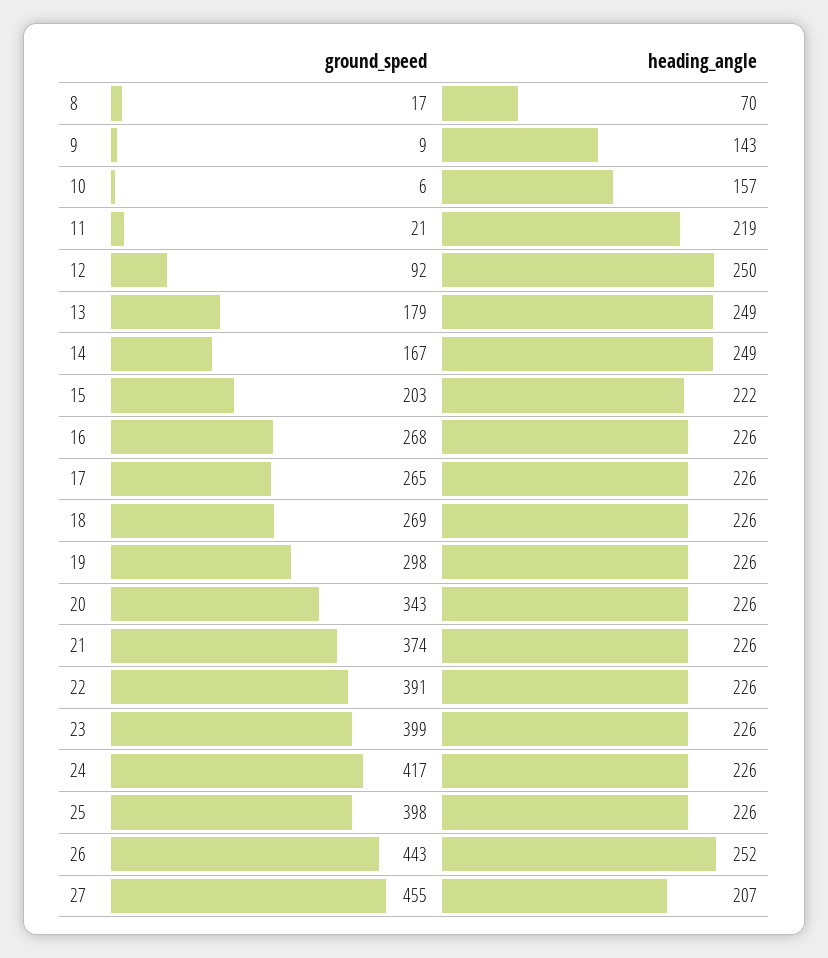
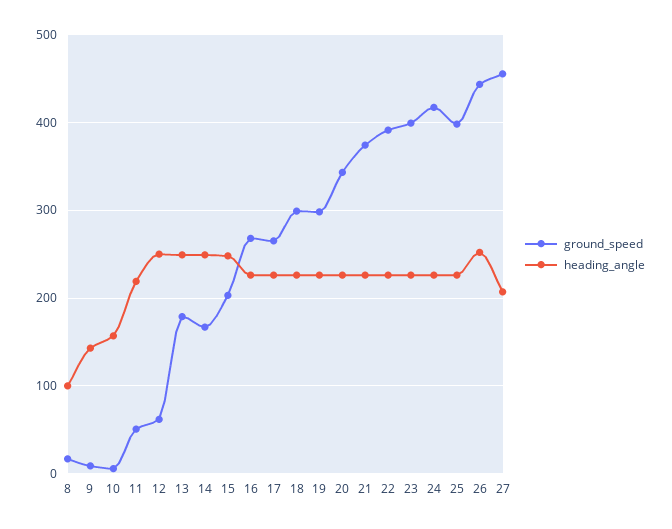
heading_angle, 8: 70 -> 100
ground_speed, 11: 21 -> 50
ground_speed, 12: 92 -> 60
heading_angle, 15: 222 -> 250
ground_speed, 18: 269 -> 300

